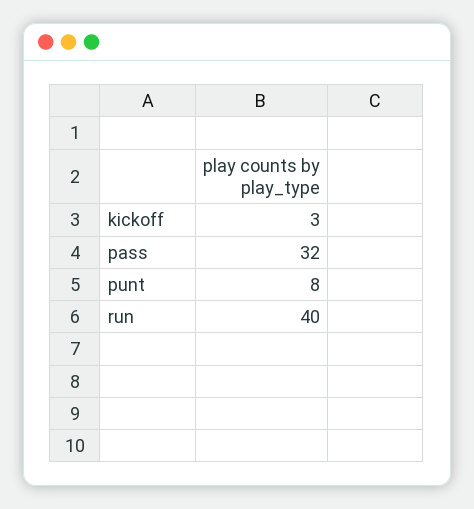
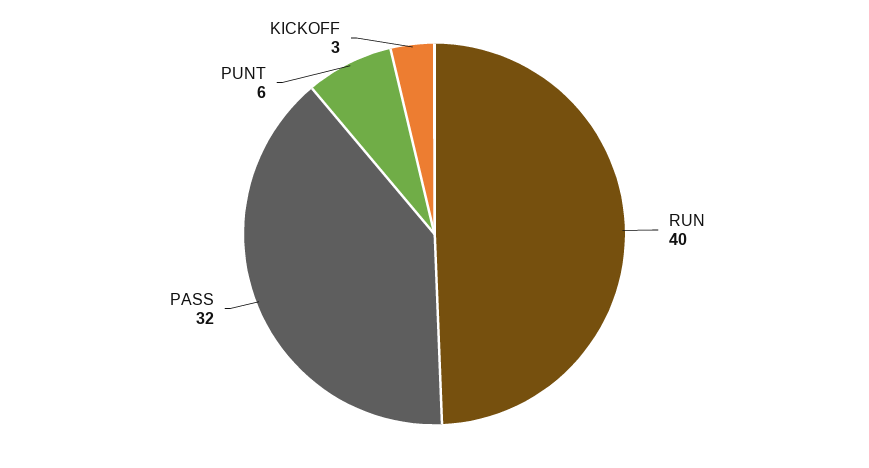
punt: 8 -> 6

